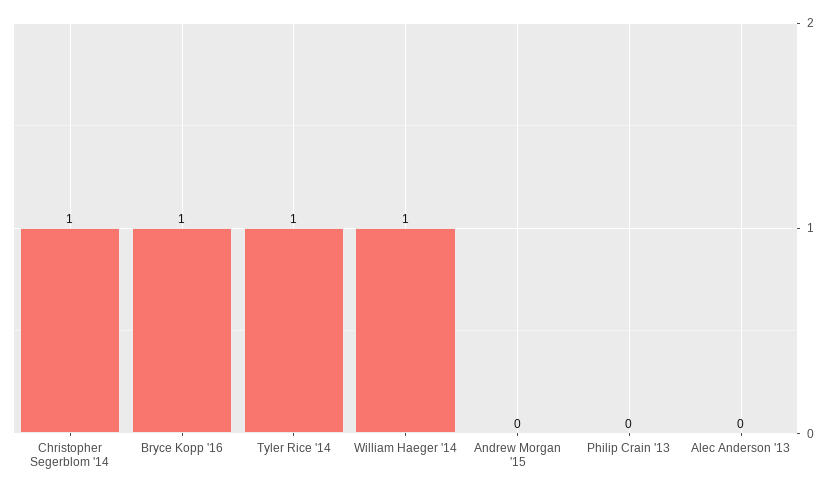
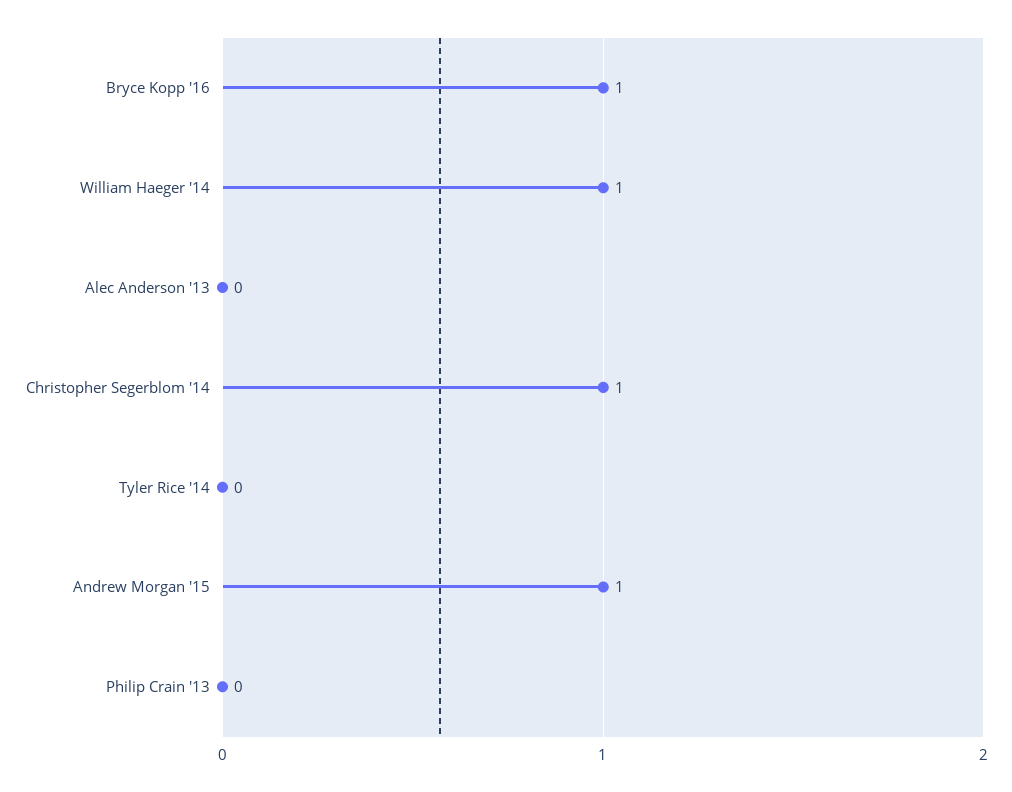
Tyler Rice '14: 1 -> 0
Andrew Morgan '15: 0 -> 1

